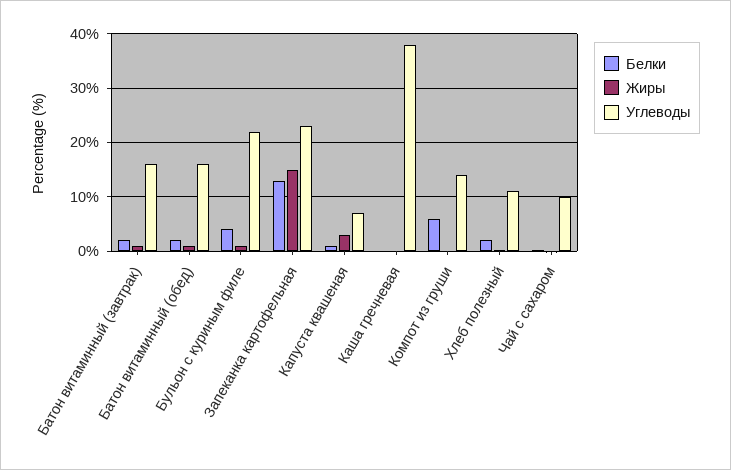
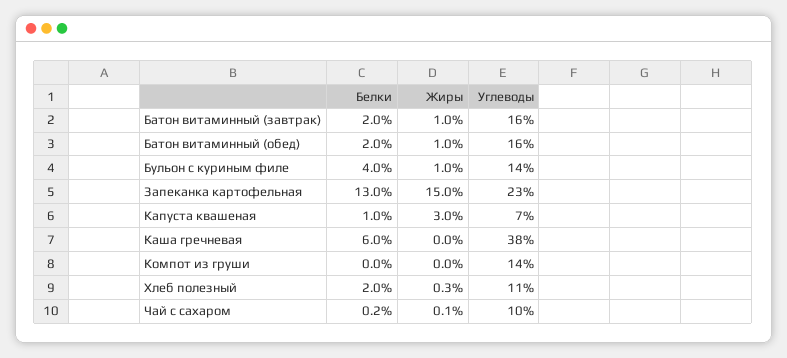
Углеводы, Бульон с куриным филе: 22 -> 14
Белки, Каша гречневая: 0 -> 6
Белки, Компот из груши: 6 -> 0

